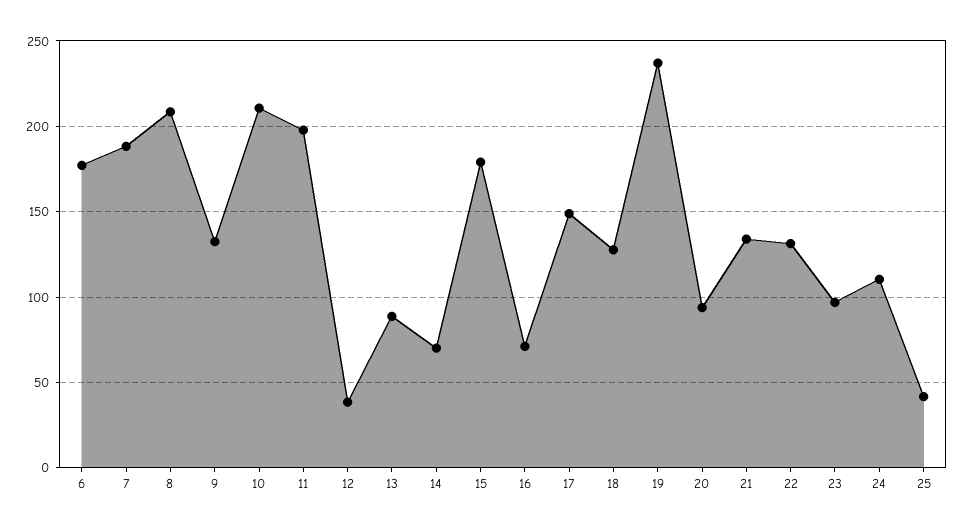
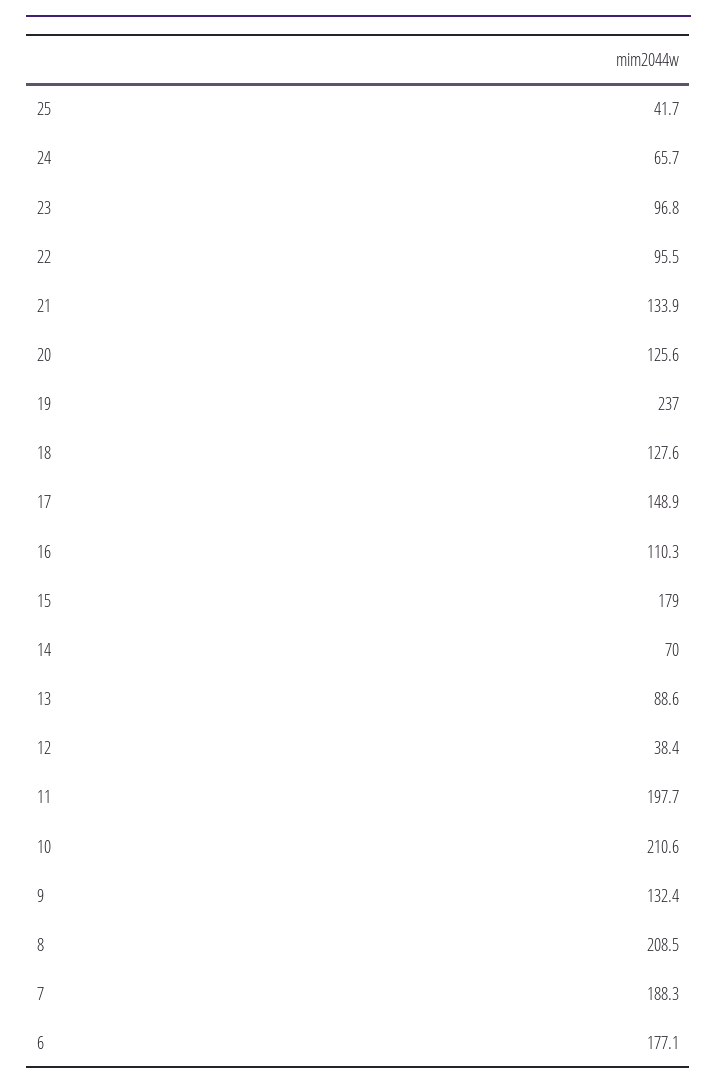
16: 70 -> 110.3
20: 95 -> 125.6
22: 130 -> 95.5
24: 110 -> 65.7

